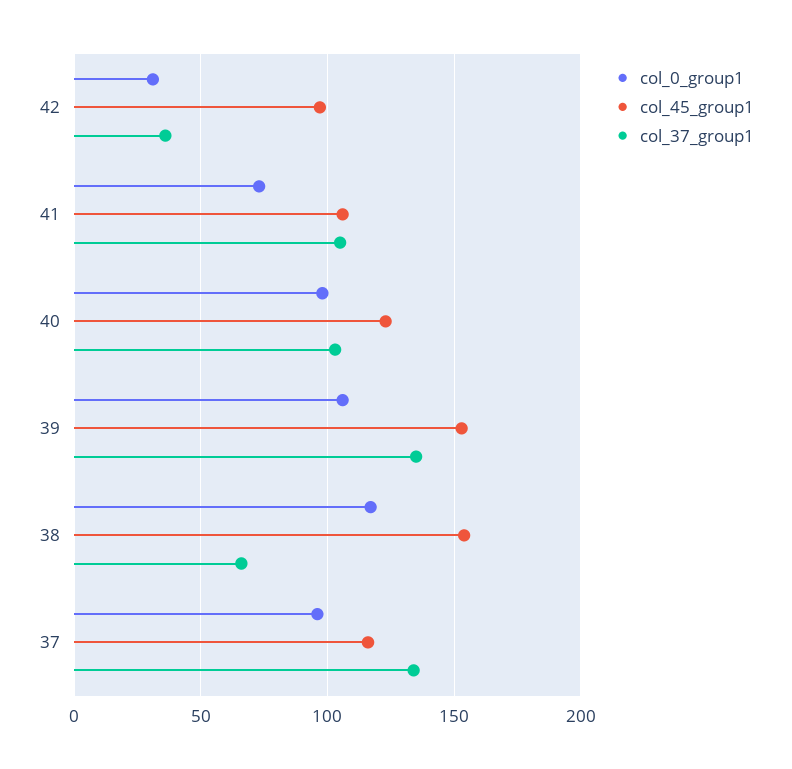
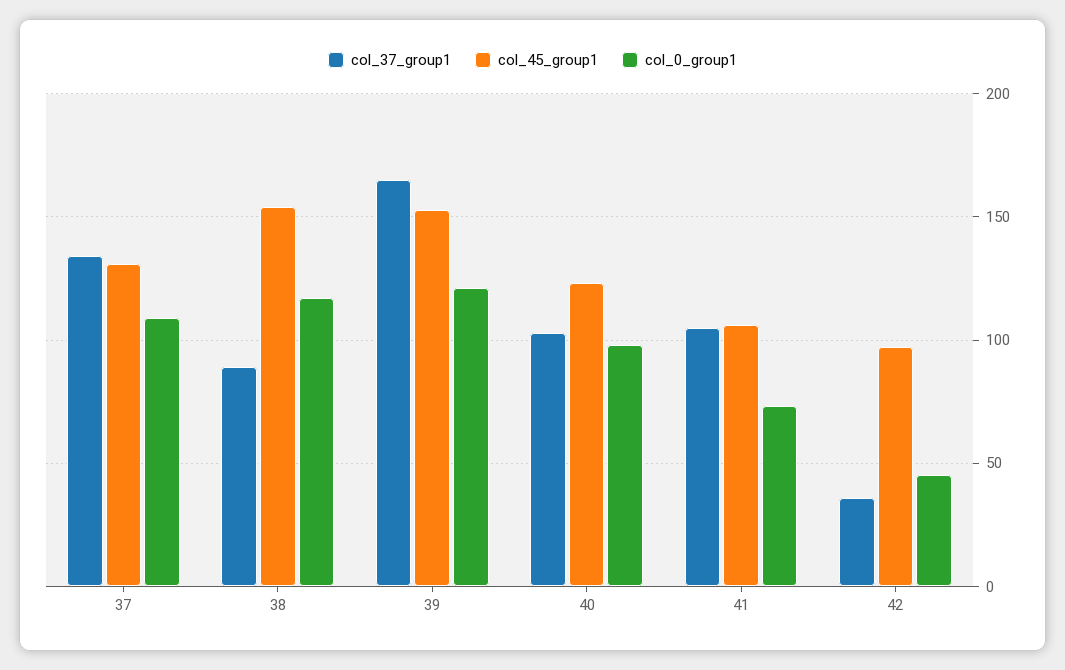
col_0_group1, 42: 30 -> 45
col_0_group1, 39: 105 -> 120
col_37_group1, 39: 135 -> 165
col_37_group1, 38: 65 -> 90
col_0_group1, 37: 95 -> 110
col_45_group1, 37: 115 -> 130

